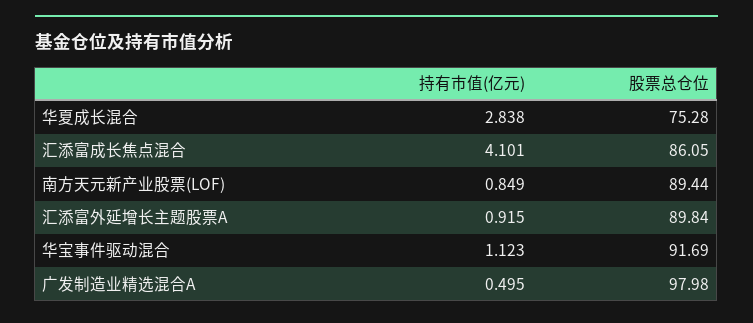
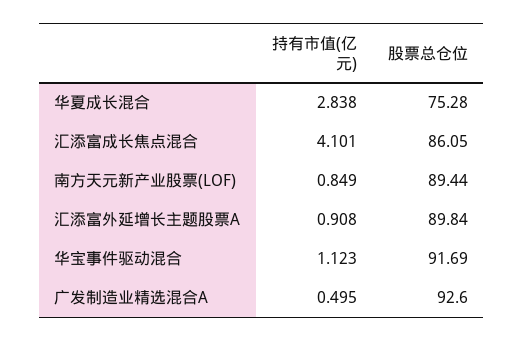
持有市值(亿元), 汇添富外延增长主题股票A: 0.915 -> 0.908
股票总仓位, 广发制造业精选混合A: 97.98 -> 92.6

